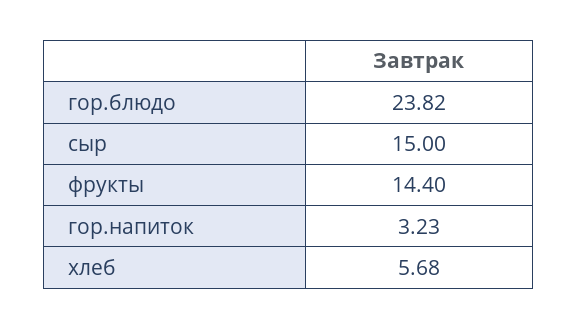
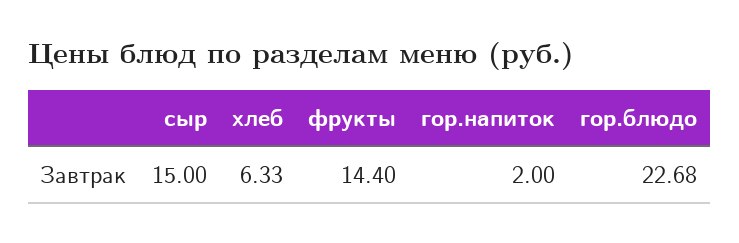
гор.блюдо: 23.82 -> 22.68
гор.напиток: 3.23 -> 2
хлеб: 5.68 -> 6.33

